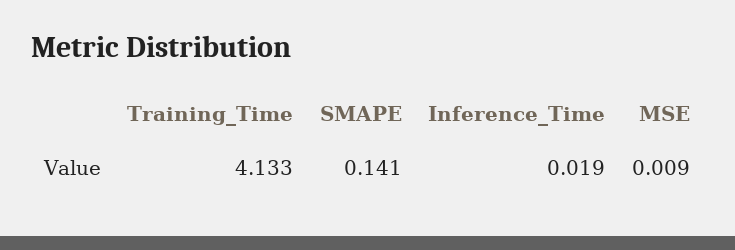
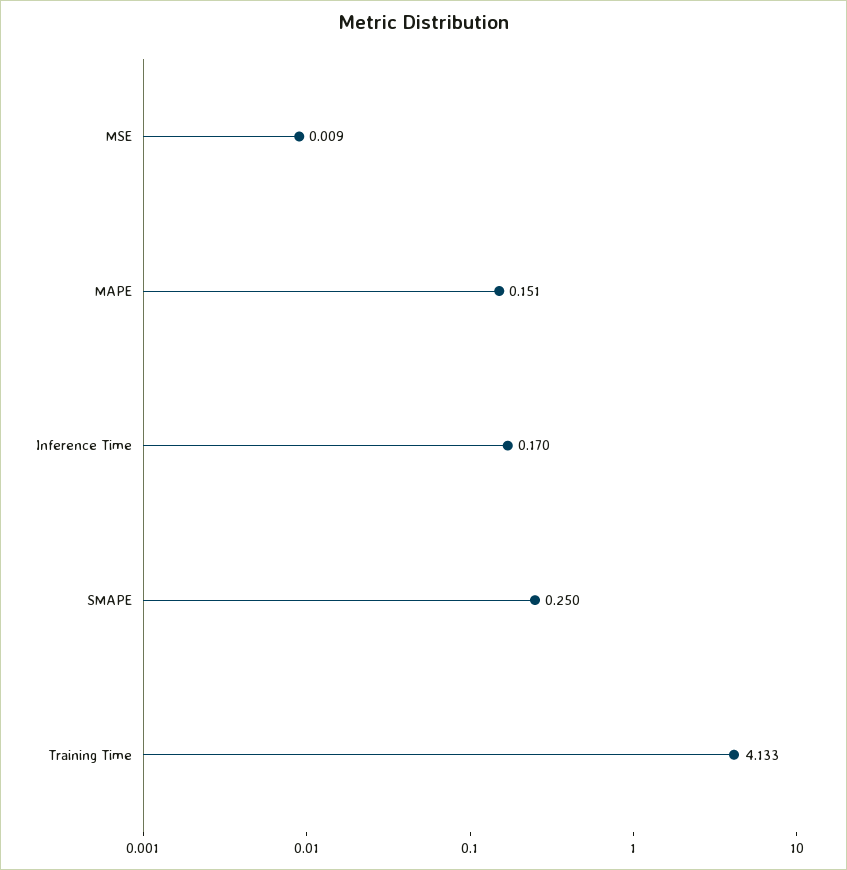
SMAPE: 0.141 -> 0.25
Inference_Time: 0.019 -> 0.17
MAPE: none -> 0.151

